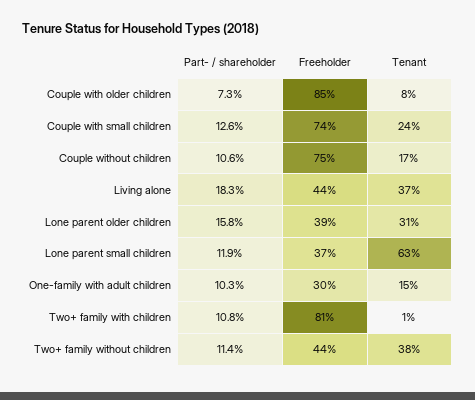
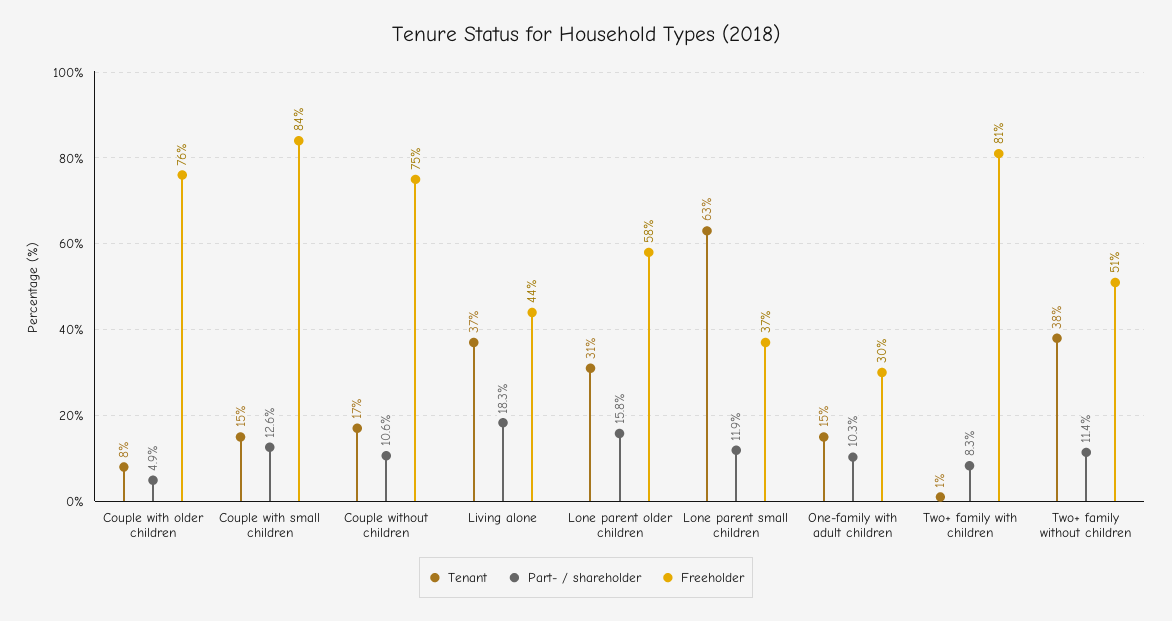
Part- / shareholder, Couple with older children: 7.3 -> 4.9
Freeholder, Couple with older children: 85 -> 76
Freeholder, Couple with small children: 74 -> 84
Tenant, Couple with small children: 24 -> 15
Freeholder, Lone parent older children: 39 -> 58
Part- / shareholder, Two+ family with children: 10.8 -> 8.3
Freeholder, Two+ family without children: 44 -> 51

